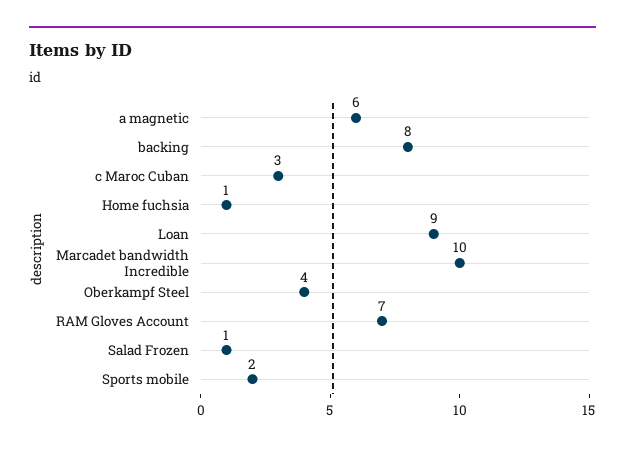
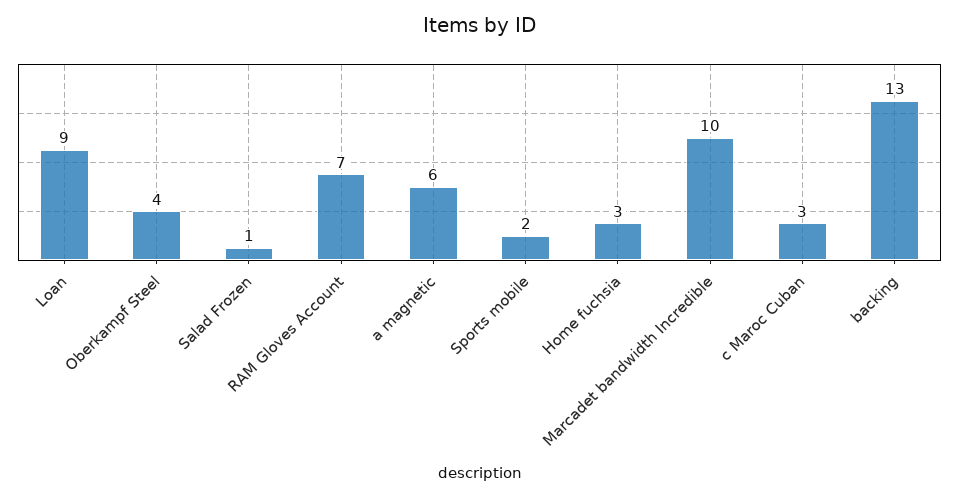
backing: 8 -> 13
Home fuchsia: 1 -> 3

